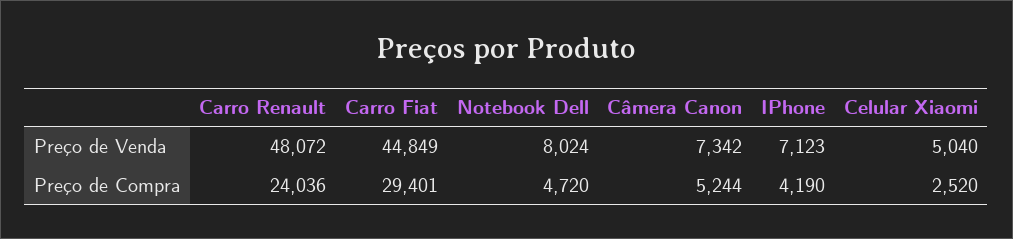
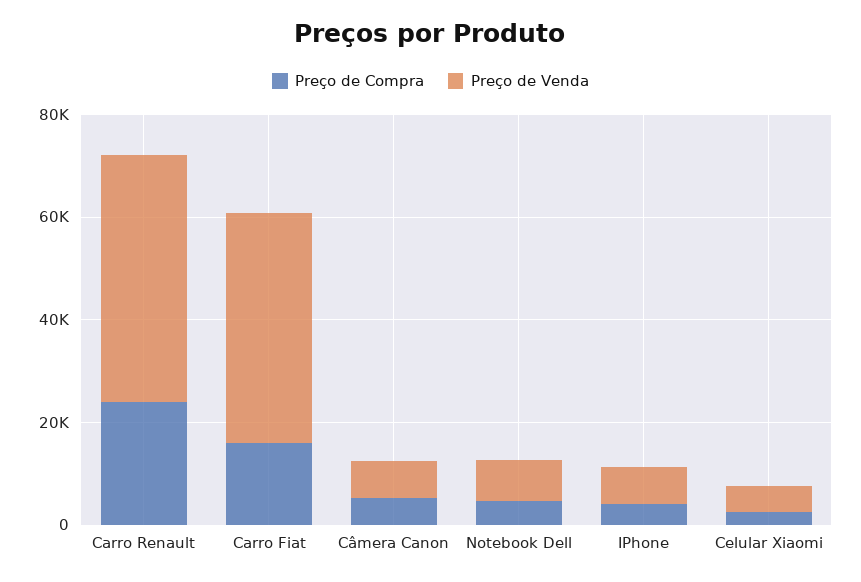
Preço de Compra, Carro Fiat: 29401 -> 15000

